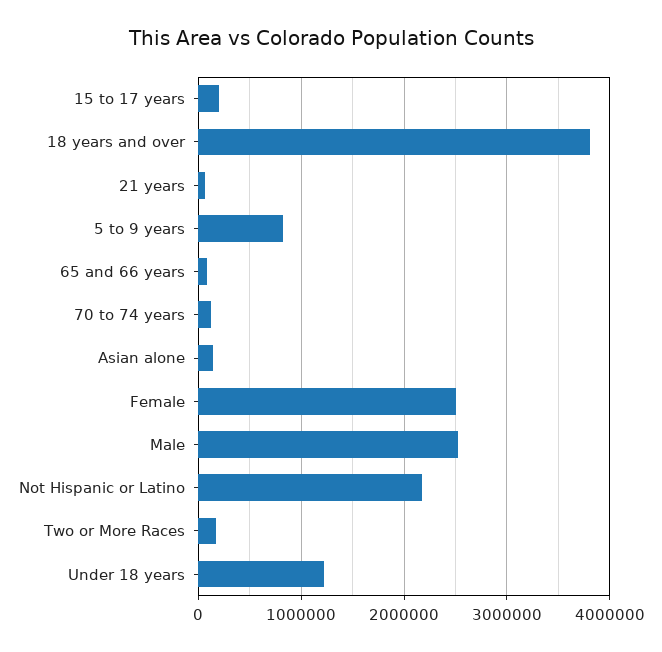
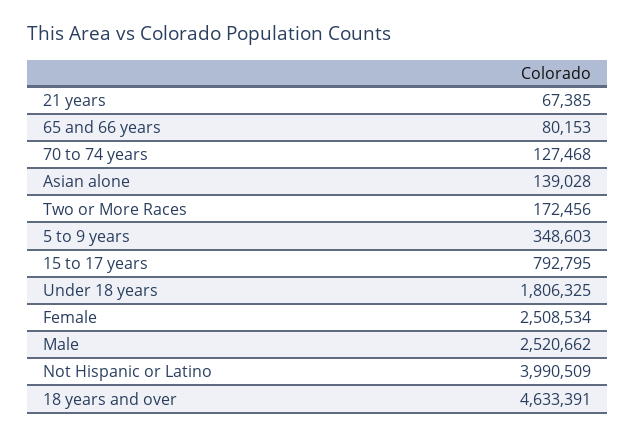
15 to 17 years: 200000 -> 792795
18 years and over: 3800000 -> 4633391
5 to 9 years: 800000 -> 348603
Not Hispanic or Latino: 2200000 -> 3990509
Under 18 years: 1200000 -> 1806325

